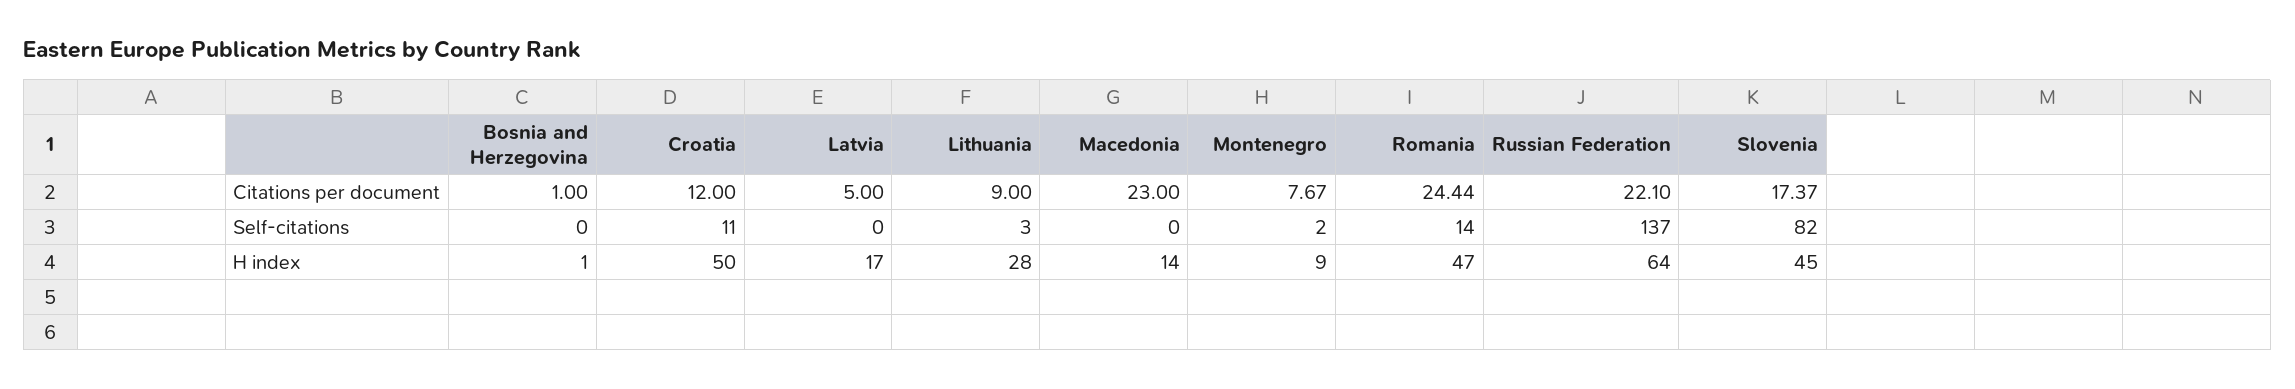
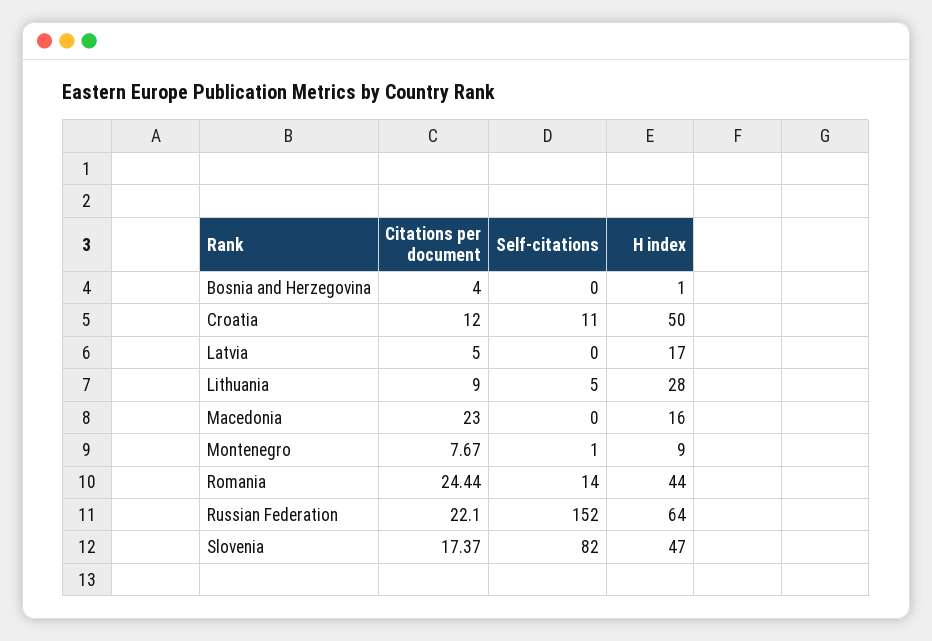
Bosnia and Herzegovina, Citations per document: 1 -> 4
Lithuania, Self-citations: 3 -> 5
Montenegro, Self-citations: 2 -> 1
Russian Federation, Self-citations: 137 -> 152
Macedonia, H index: 14 -> 16
Romania, H index: 47 -> 44
Slovenia, H index: 45 -> 47

